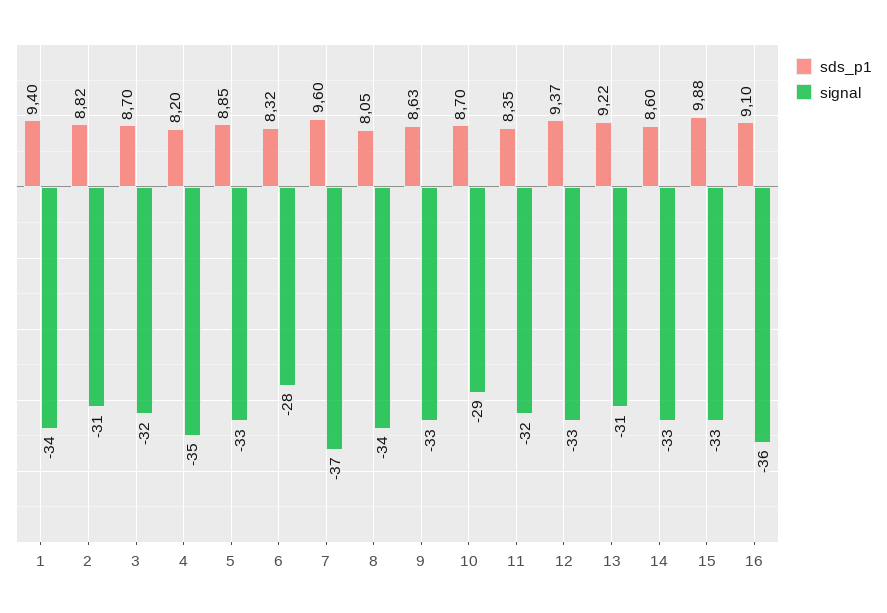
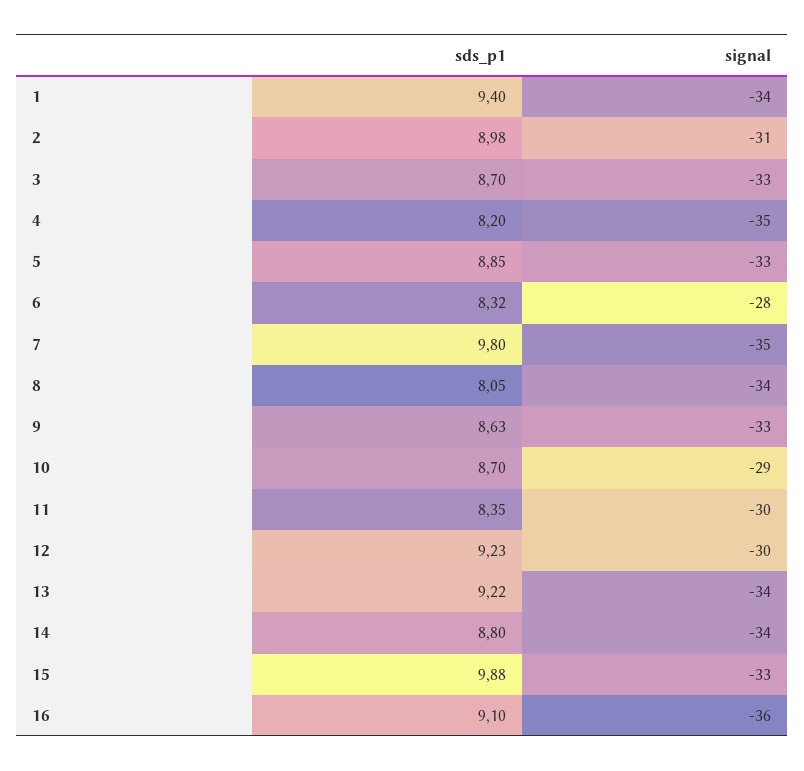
sds_p1, 2: 8.82 -> 8.98
signal, 3: -32 -> -33
sds_p1, 7: 9.6 -> 9.8
signal, 7: -37 -> -35
signal, 11: -32 -> -30
sds_p1, 12: 9.37 -> 9.23
signal, 12: -33 -> -30
signal, 13: -31 -> -34
sds_p1, 14: 8.6 -> 8.8
signal, 14: -33 -> -34

